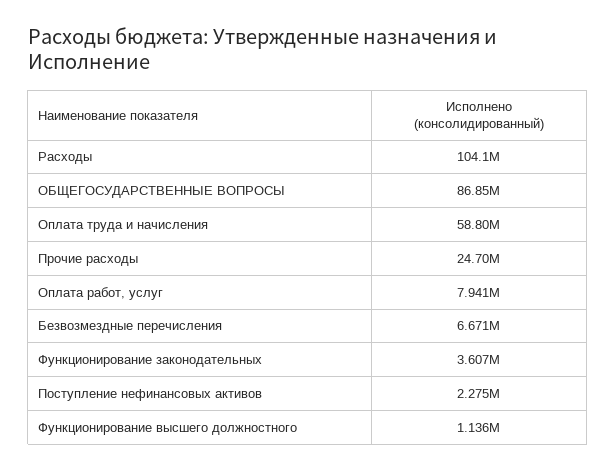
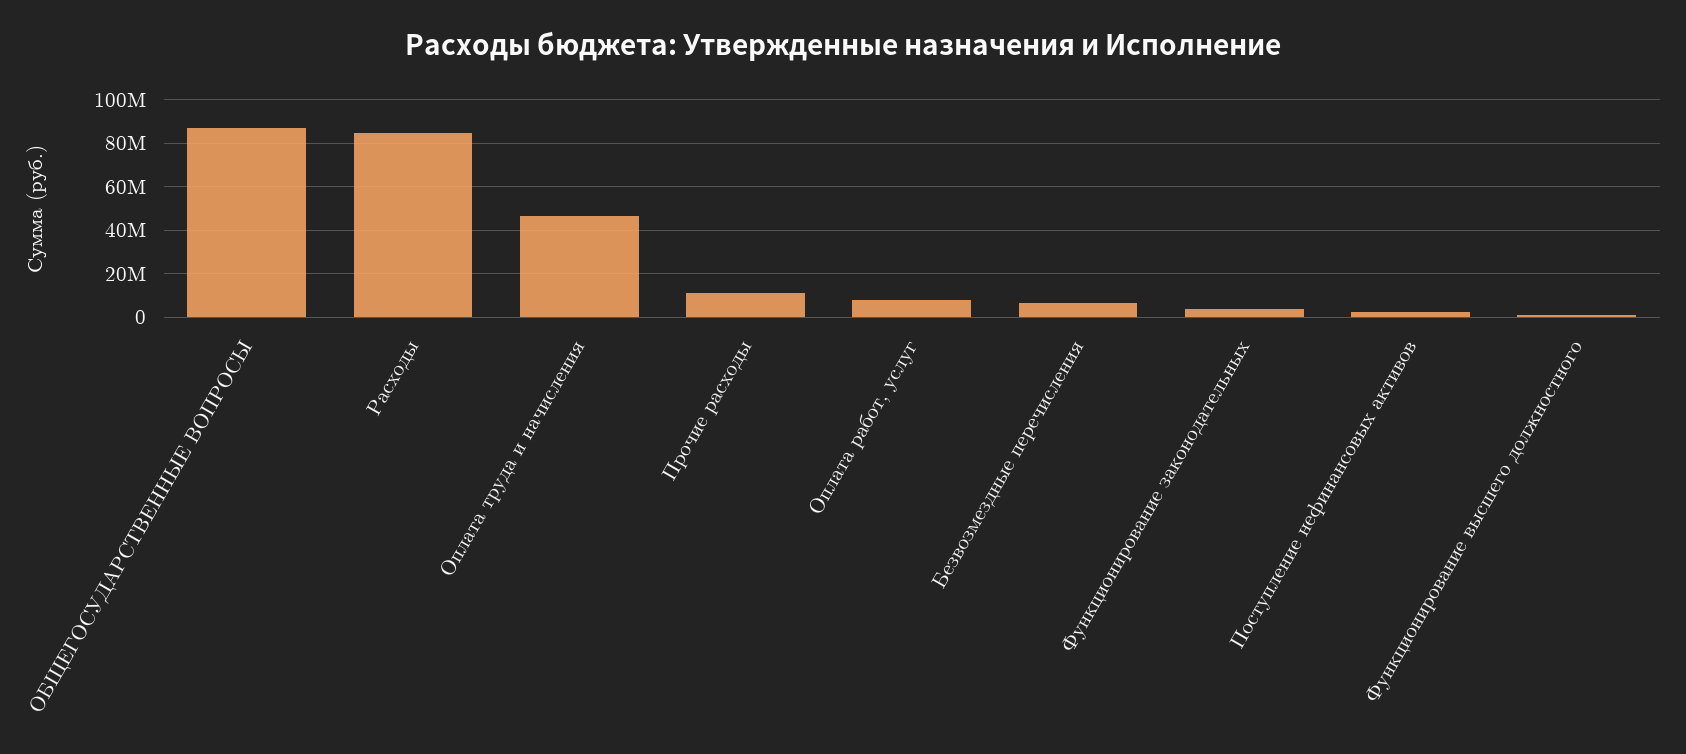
Расходы: 104100000 -> 85000000
Оплата труда и начисления: 58800000 -> 45000000
Прочие расходы: 24700000 -> 10000000

